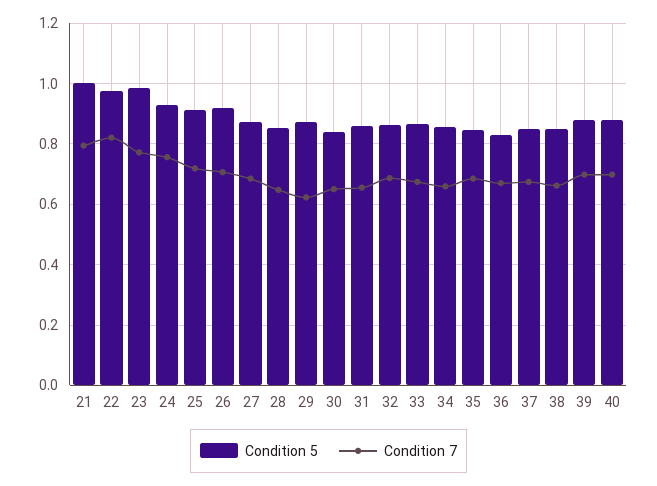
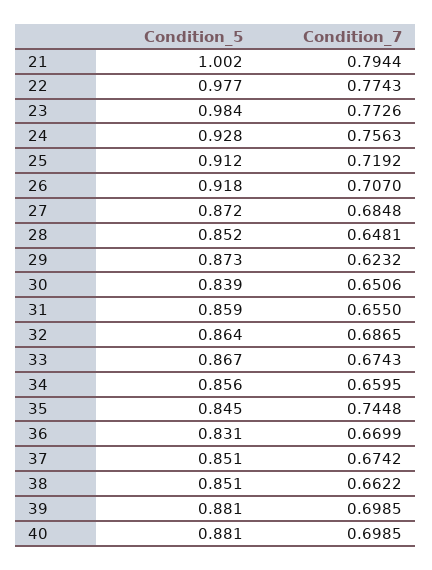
Condition 7, 22: 0.82 -> 0.7743
Condition 7, 35: 0.68 -> 0.7448

